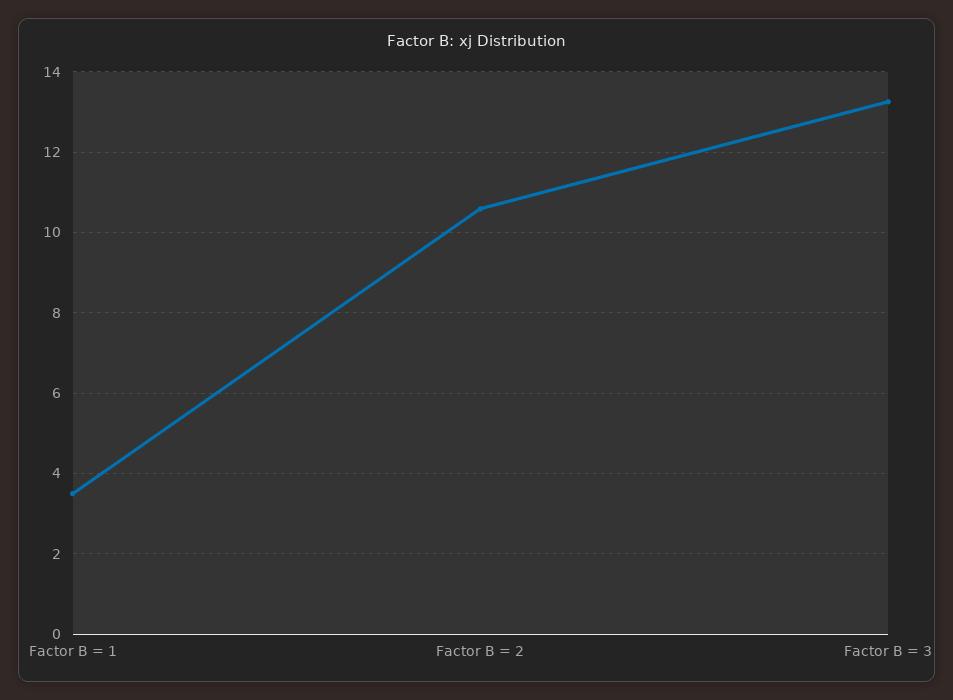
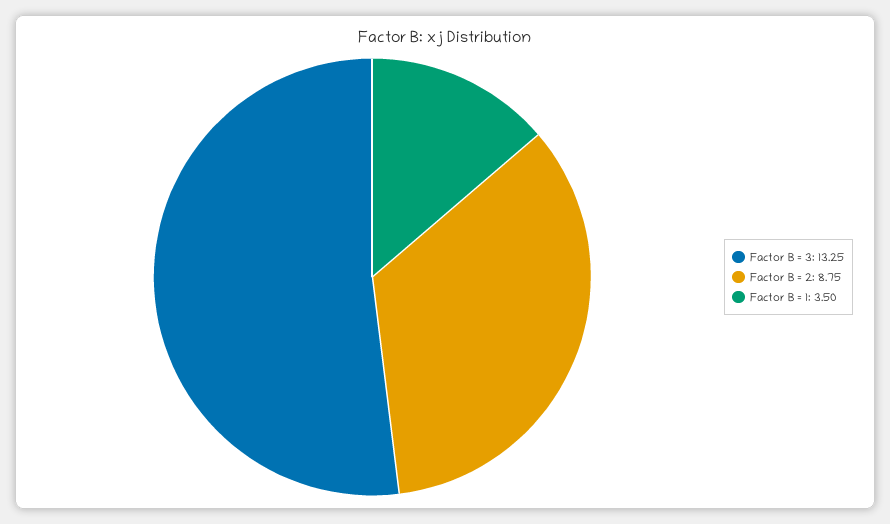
Factor B = 2: 10.6 -> 8.75

